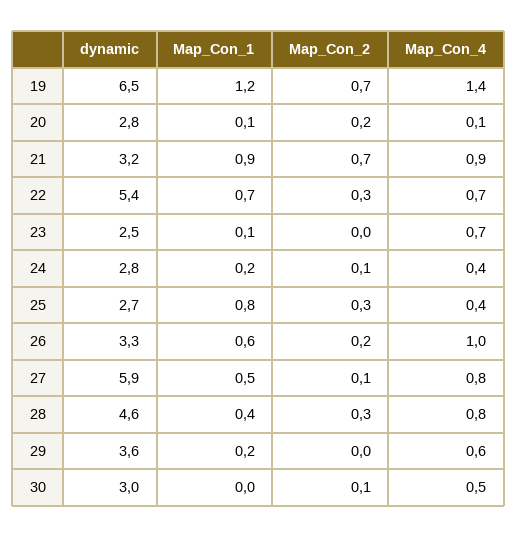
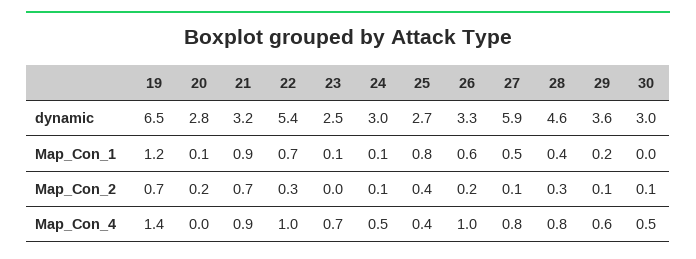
Map_Con_4, 20: 0.1 -> 0
Map_Con_4, 22: 0.7 -> 1
dynamic, 24: 2.8 -> 3
Map_Con_1, 24: 0.2 -> 0.1
Map_Con_4, 24: 0.4 -> 0.5
Map_Con_2, 25: 0.3 -> 0.4
Map_Con_2, 29: 0 -> 0.1

